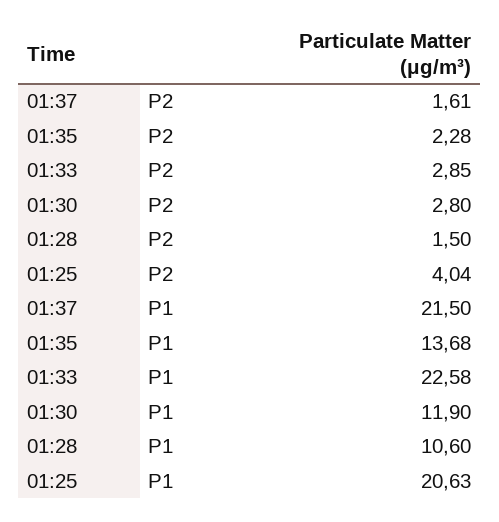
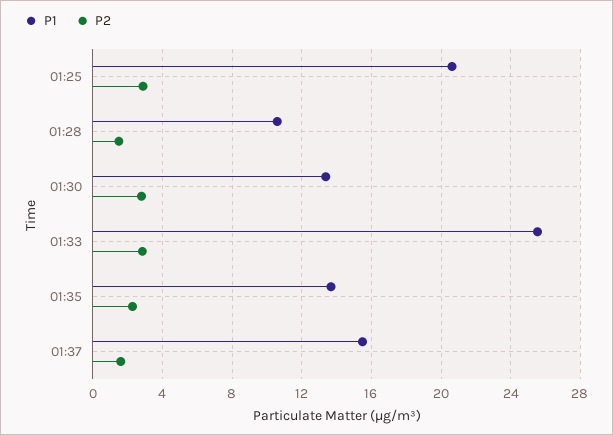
P2, 01:25: 4.04 -> 3
P1, 01:37: 21.5 -> 15.5
P1, 01:33: 22.58 -> 25.5
P1, 01:30: 11.9 -> 13.5

